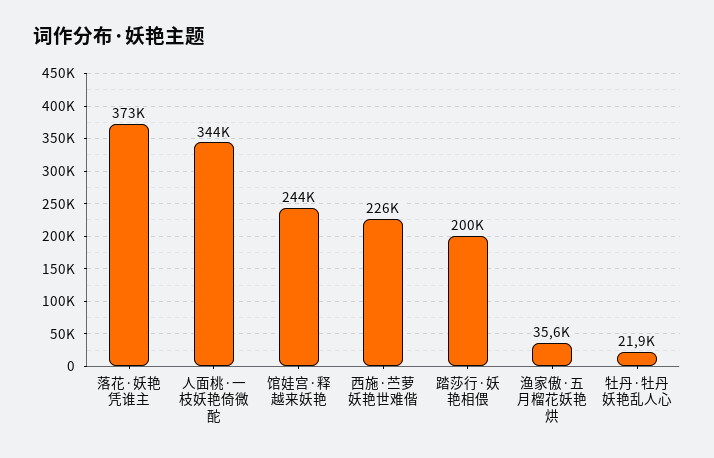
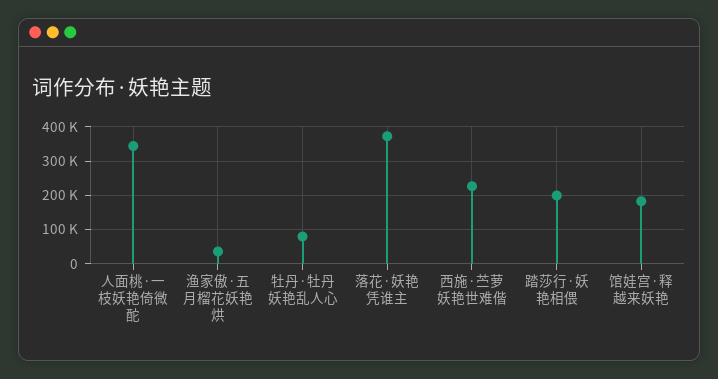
馆娃宫·释越来妖艳: 244000 -> 180000
牡丹·牡丹妖艳乱人心: 21900 -> 80000

